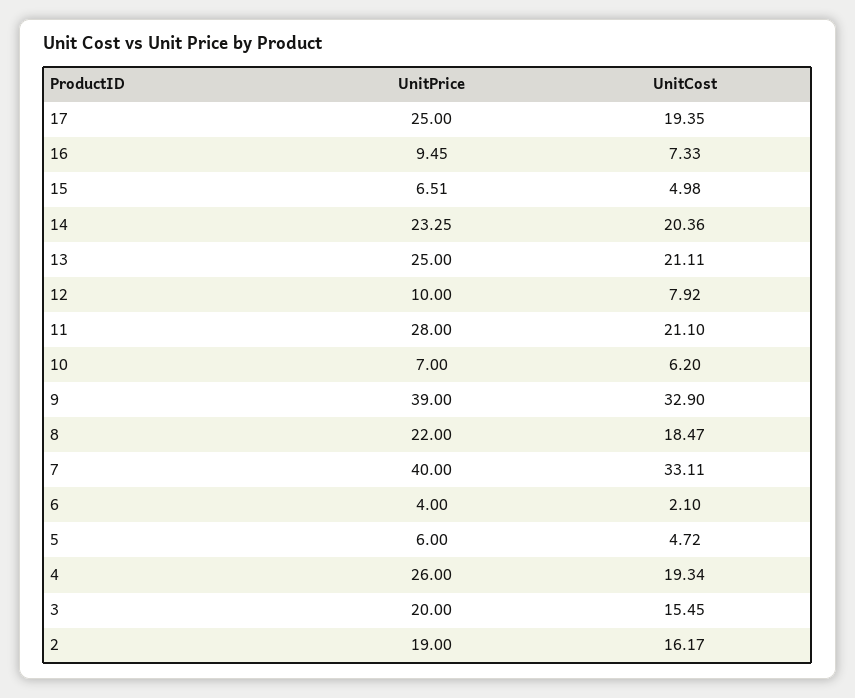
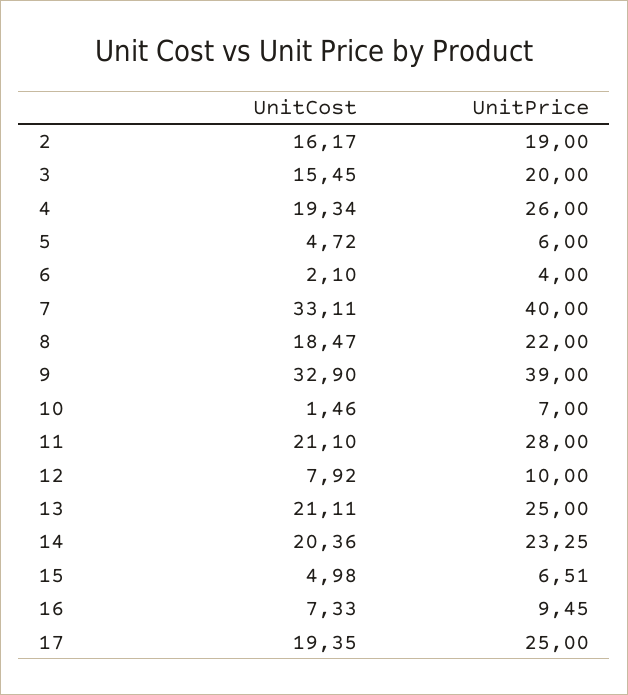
UnitCost, 10: 6.2 -> 1.46

